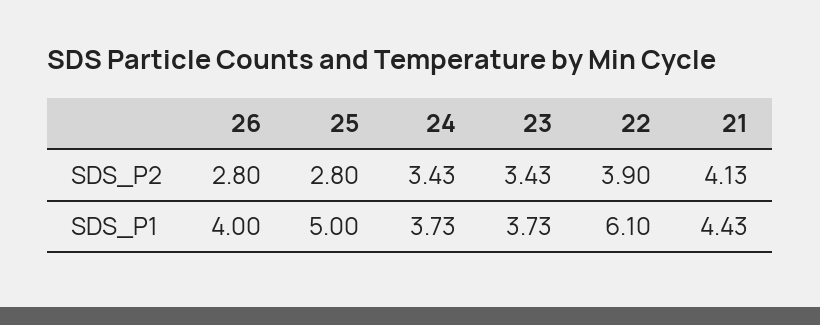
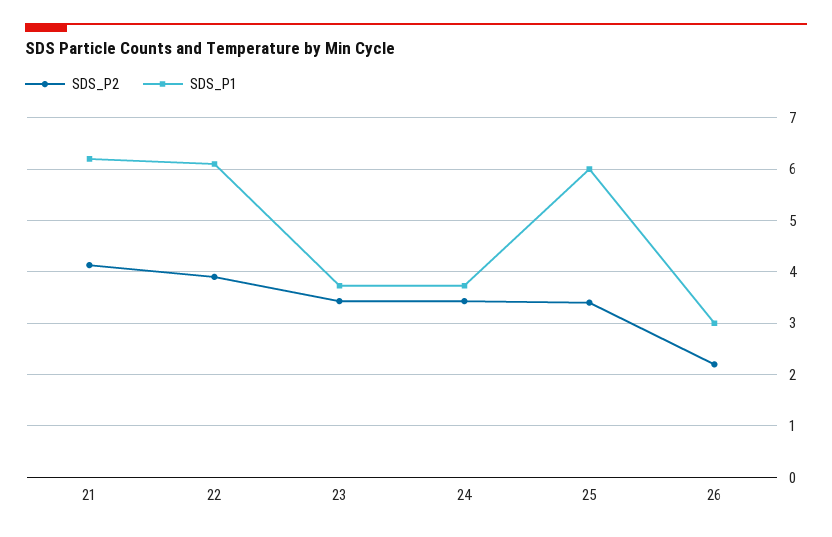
SDS_P2, 26: 2.8 -> 2.2
SDS_P2, 25: 2.8 -> 3.4
SDS_P1, 26: 4 -> 3
SDS_P1, 25: 5 -> 6
SDS_P1, 21: 4.43 -> 6.2

